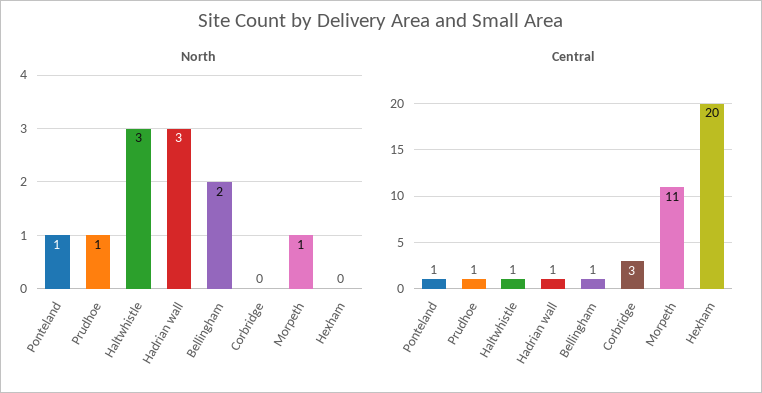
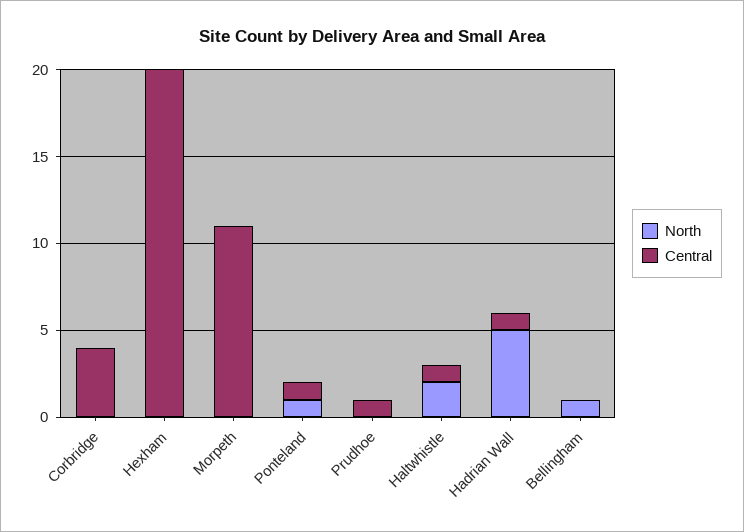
North, Prudhoe: 1 -> 0
North, Haltwhistle: 3 -> 2
North, Hadrian wall: 3 -> 5
North, Bellingham: 2 -> 1
North, Morpeth: 1 -> 0
Central, Bellingham: 1 -> 0
Central, Corbridge: 3 -> 4

